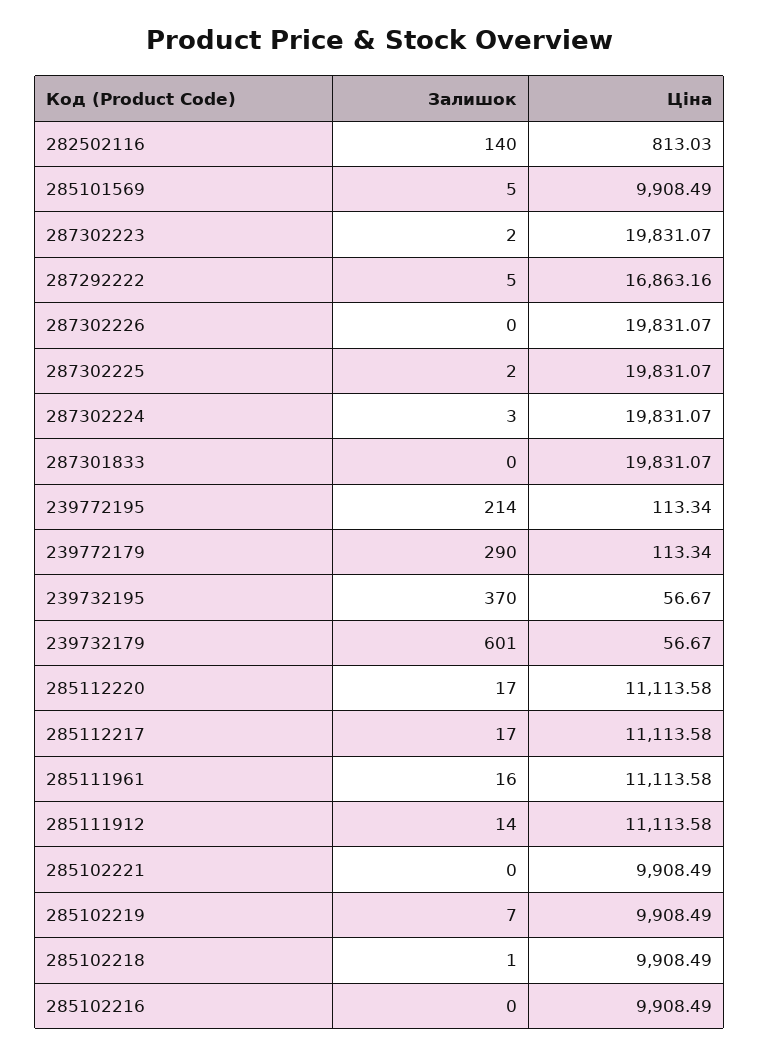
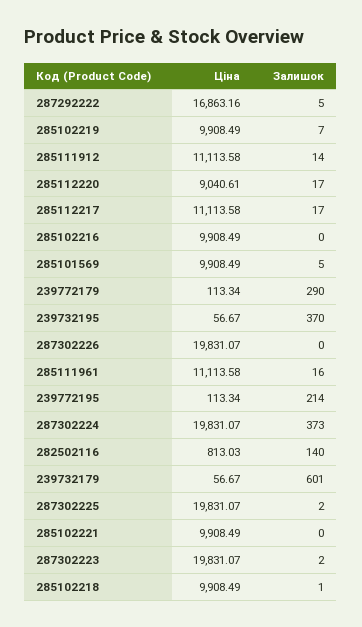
Залишок, 287302224: 3 -> 373
Залишок, 287301833: 0 -> none
Ціна, 287301833: 19831.07 -> none
Ціна, 285112220: 11113.58 -> 9040.61

